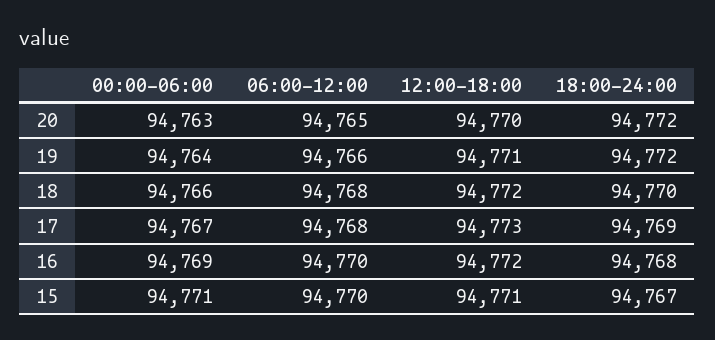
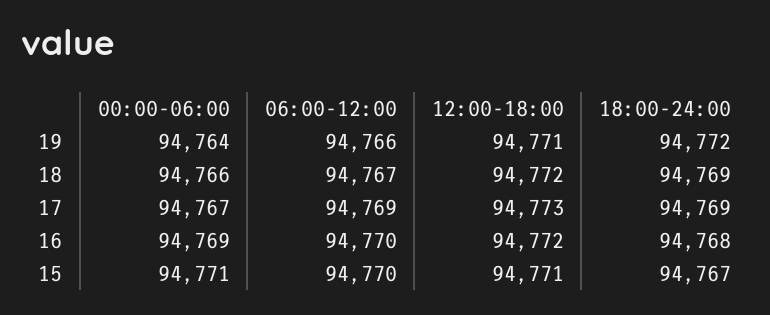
00:00-06:00, 20: 94763 -> none
06:00-12:00, 20: 94765 -> none
12:00-18:00, 20: 94770 -> none
18:00-24:00, 20: 94772 -> none
06:00-12:00, 18: 94768 -> 94767
18:00-24:00, 18: 94770 -> 94769
06:00-12:00, 17: 94768 -> 94769

